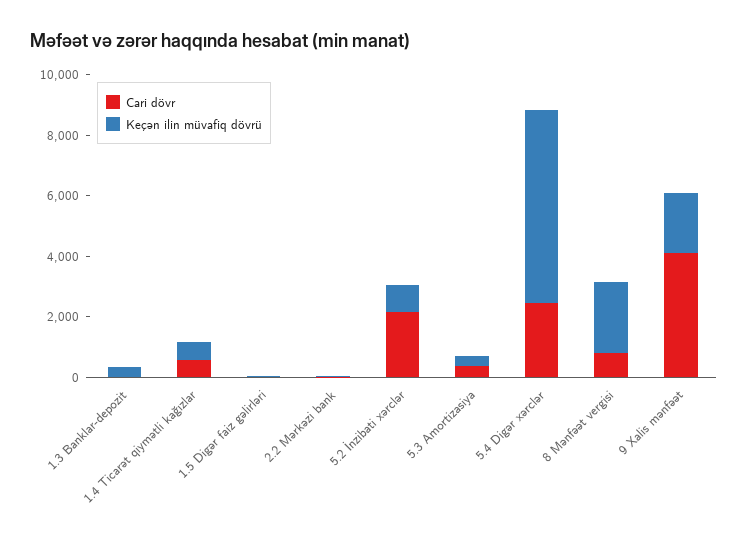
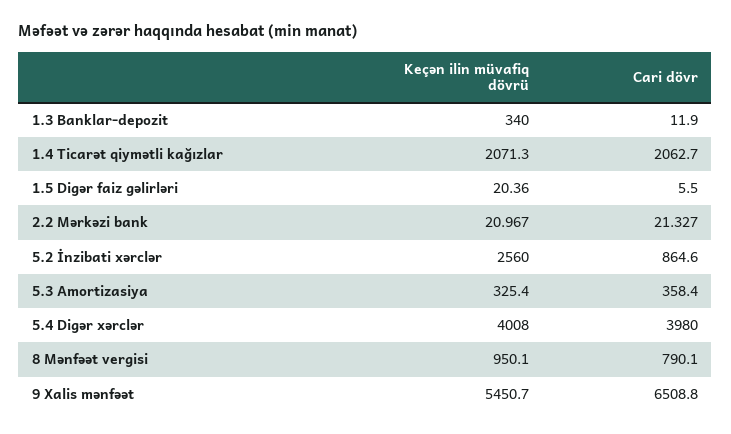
Cari dövr, 1.4 Ticarət qiymətli kağızlar: 500 -> 2062.7
Keçən ilin müvafiq dövrü, 1.4 Ticarət qiymətli kağızlar: 500 -> 2071.3
Cari dövr, 5.2 İnzibati xərclər: 2000 -> 864.6
Keçən ilin müvafiq dövrü, 5.2 İnzibati xərclər: 1000 -> 2560
Cari dövr, 5.4 Digər xərclər: 2500 -> 3980
Keçən ilin müvafiq dövrü, 5.4 Digər xərclər: 6500 -> 4008
Keçən ilin müvafiq dövrü, 8 Mənfəət vergisi: 2500 -> 950.1
Cari dövr, 9 Xalis mənfəət: 4000 -> 6508.8
Keçən ilin müvafiq dövrü, 9 Xalis mənfəət: 2000 -> 5450.7

